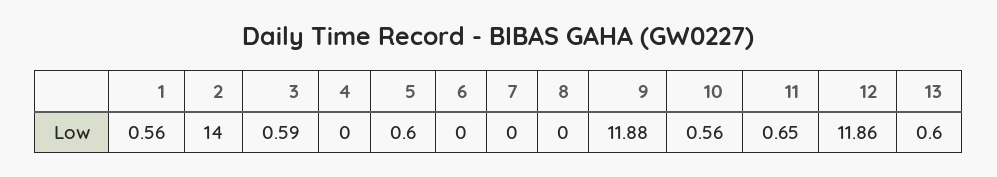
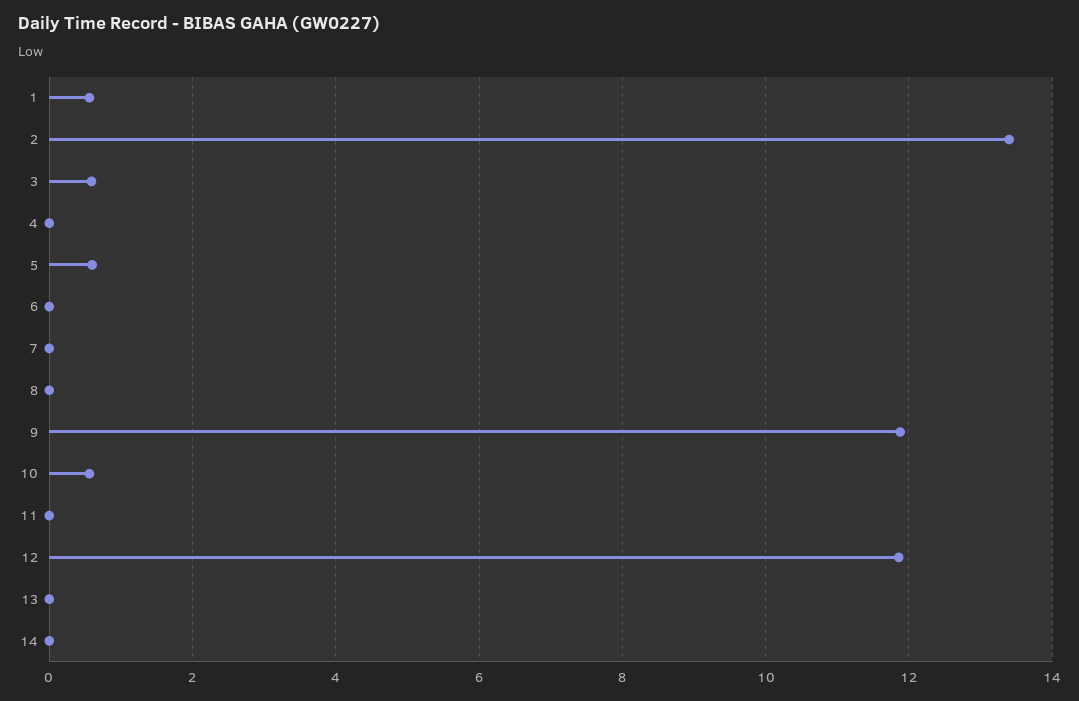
2: 14 -> 13.4
11: 0.65 -> 0
13: 0.6 -> 0
14: none -> 0

